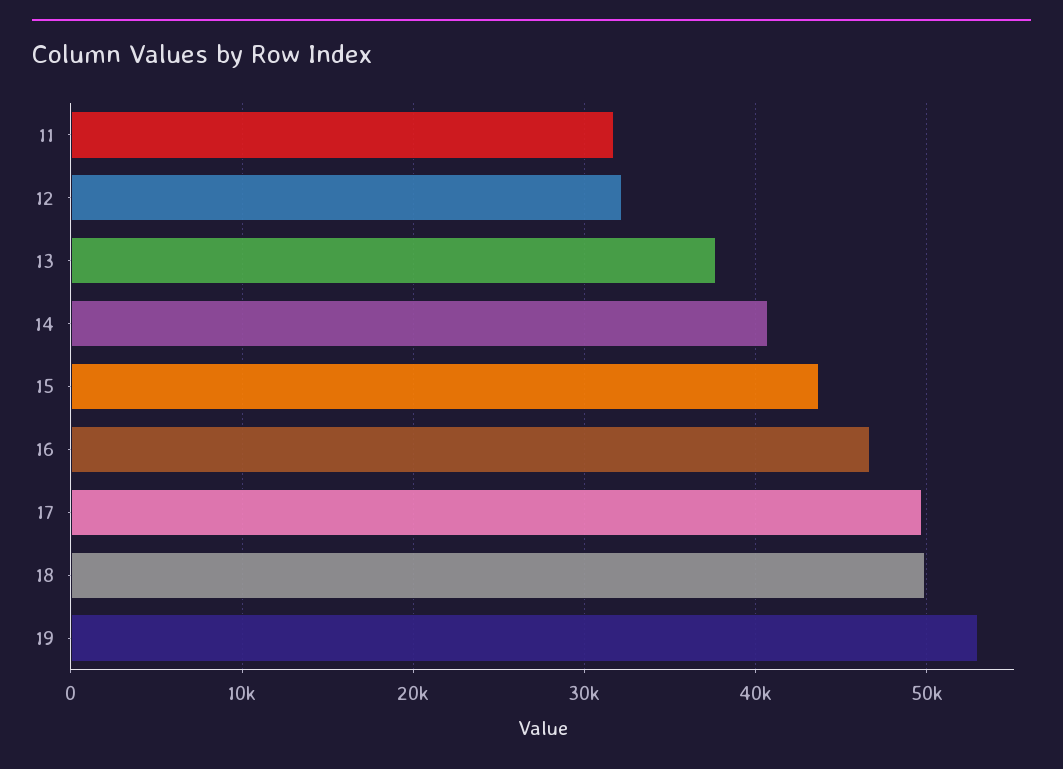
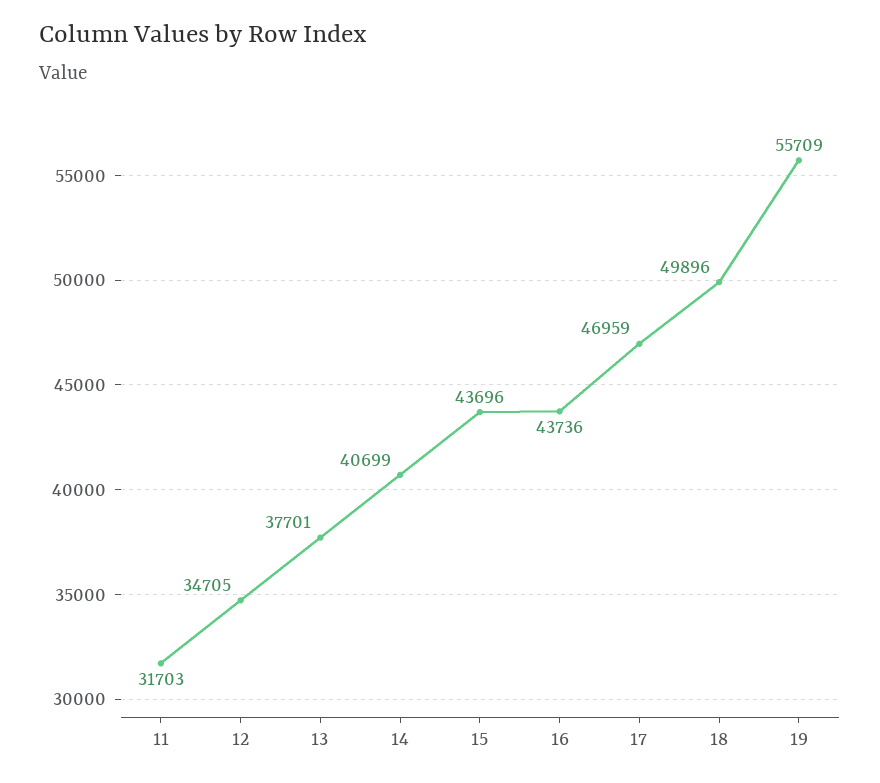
12: 32000 -> 34705
16: 47000 -> 43736
17: 50000 -> 46959
19: 53000 -> 55709

